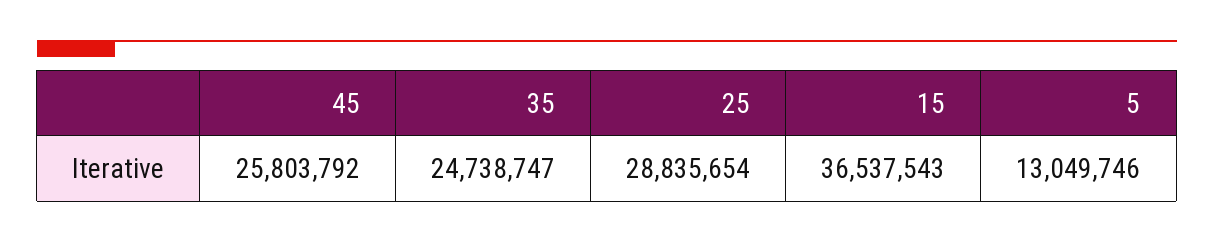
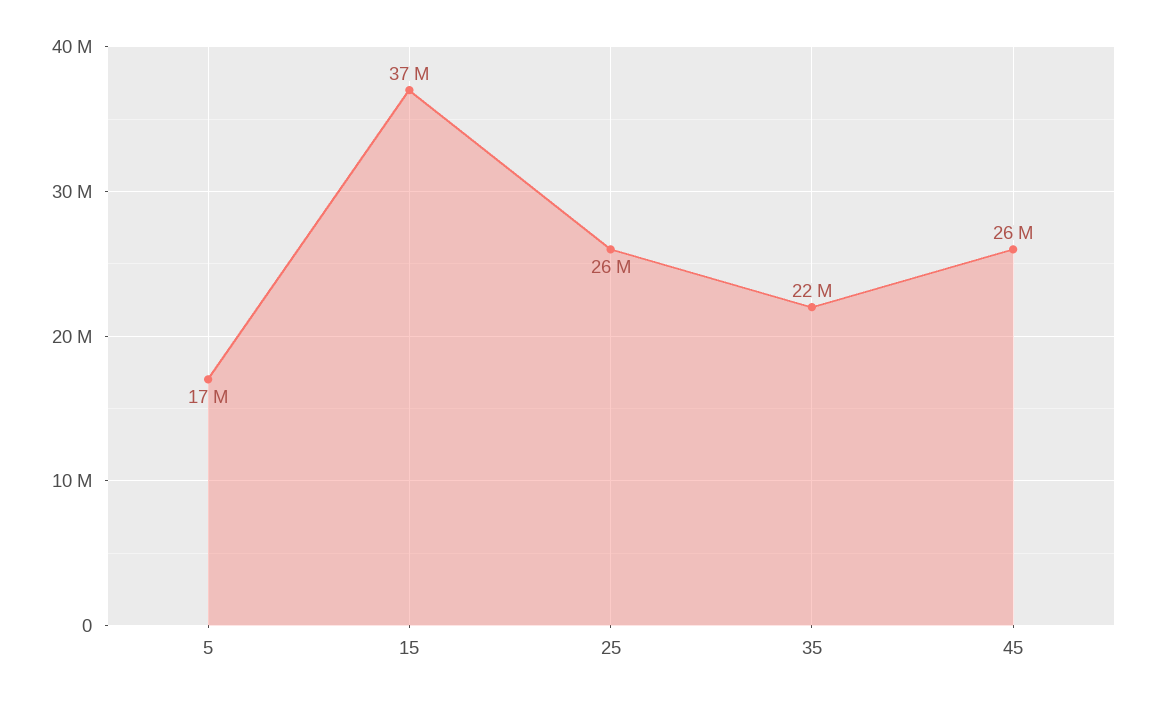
35: 24738747 -> 22000000
25: 28835654 -> 26000000
5: 13049746 -> 17000000

